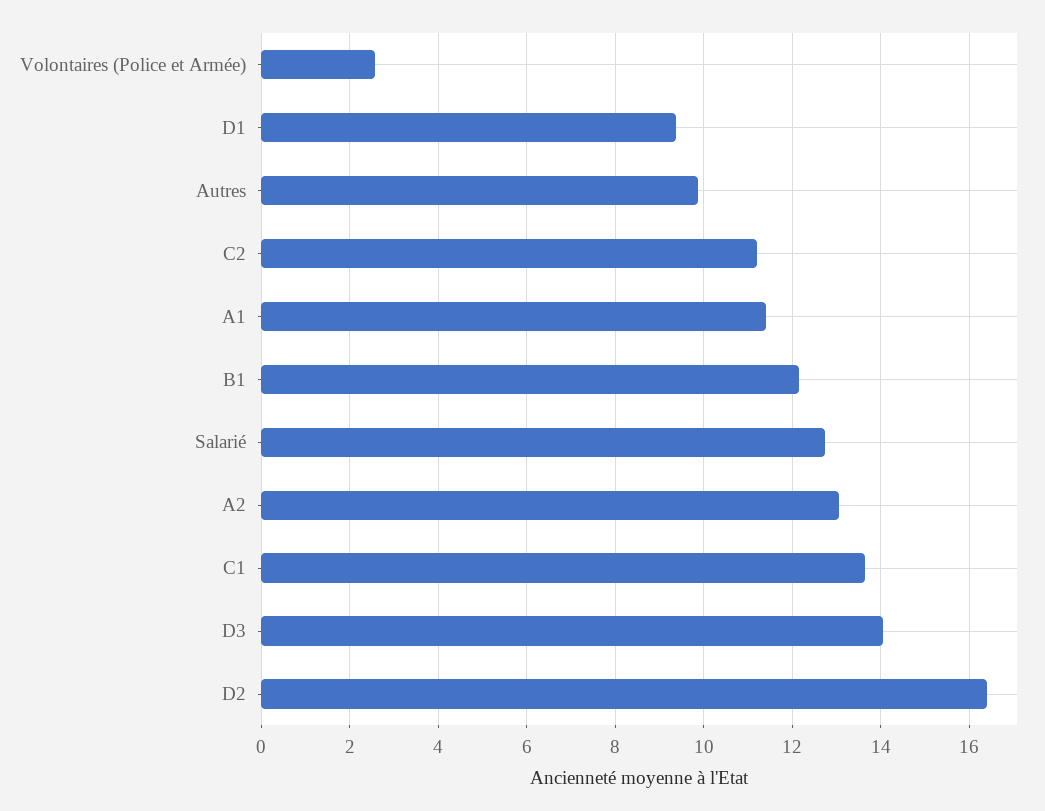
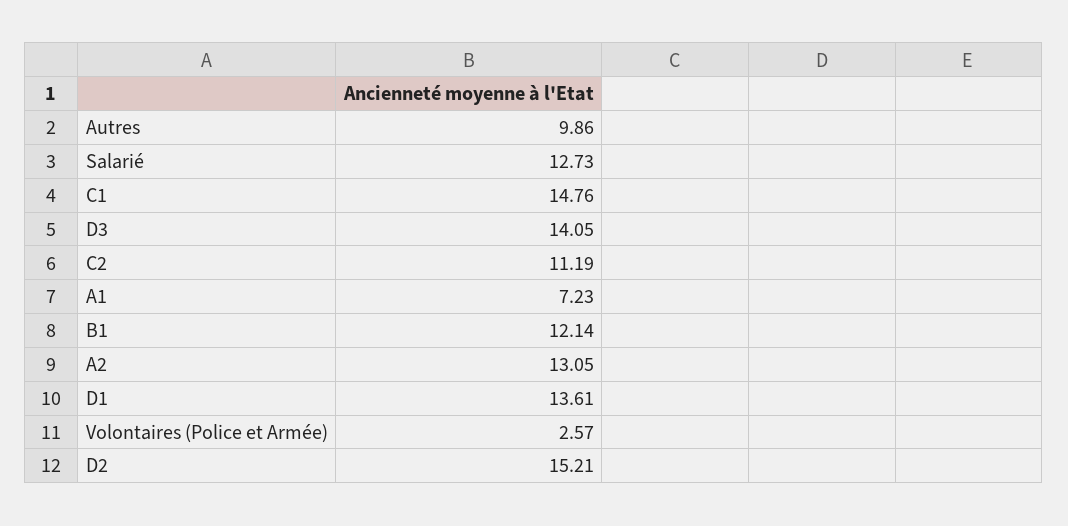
D1: 9.4 -> 13.61
A1: 11.4 -> 7.23
C1: 13.6 -> 14.76
D2: 16.4 -> 15.21

